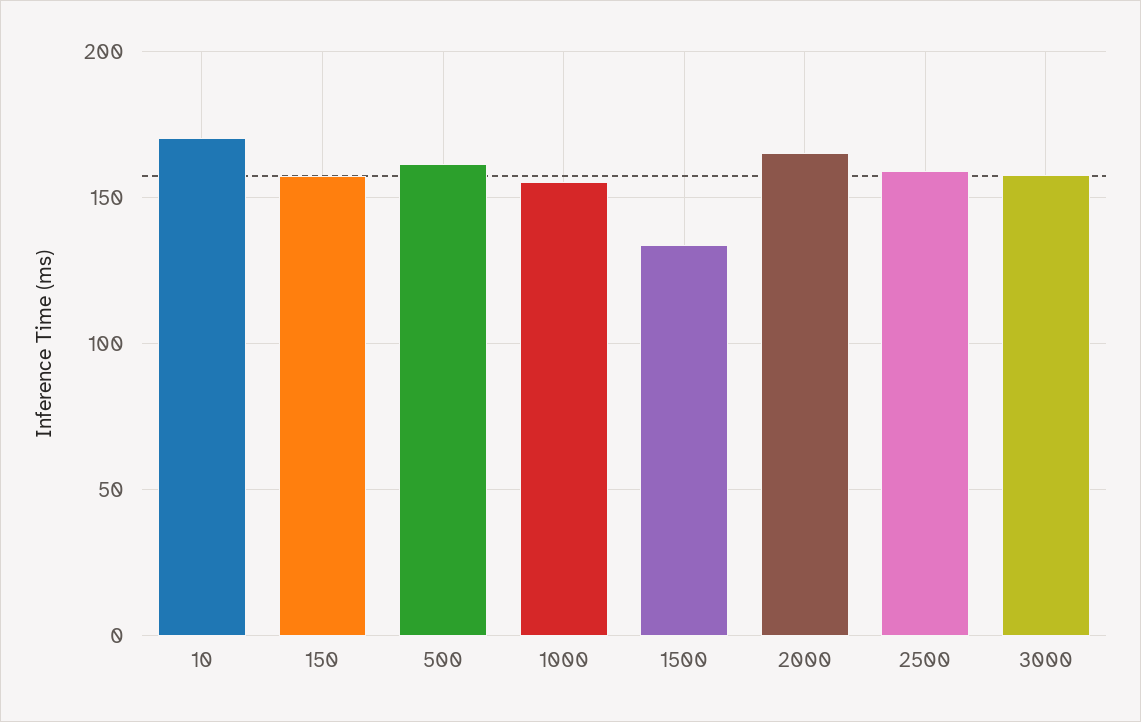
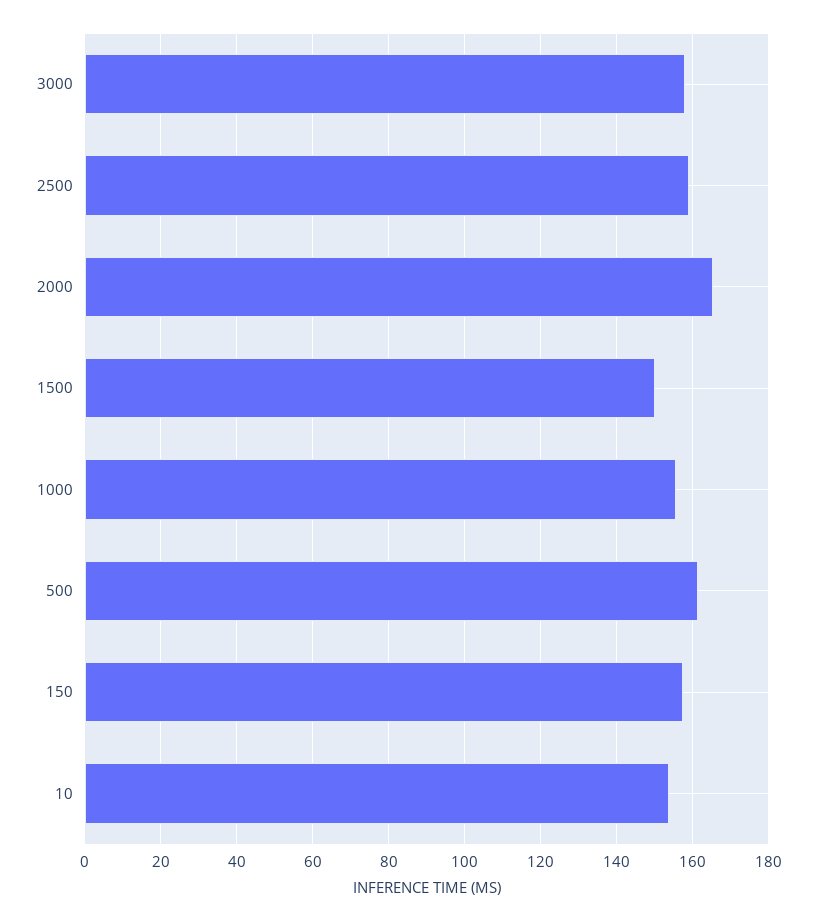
10: 170 -> 154
1500: 135 -> 150

